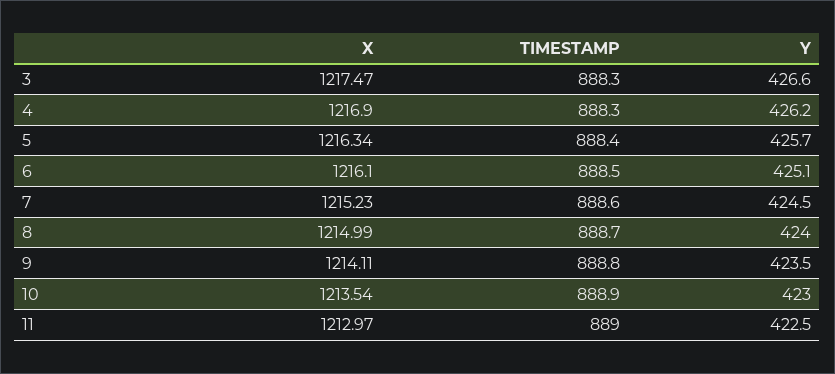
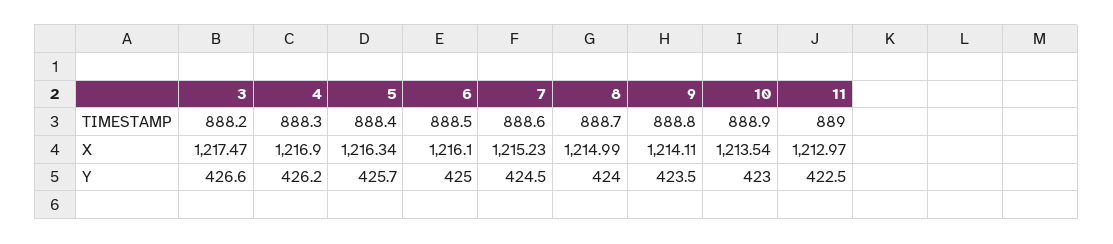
TIMESTAMP, 3: 888.3 -> 888.2
Y, 6: 425.1 -> 425

